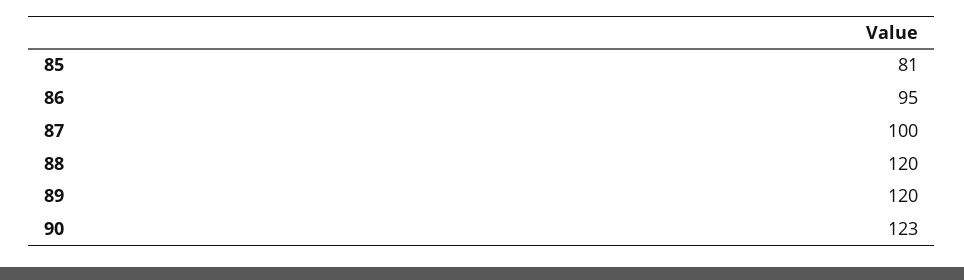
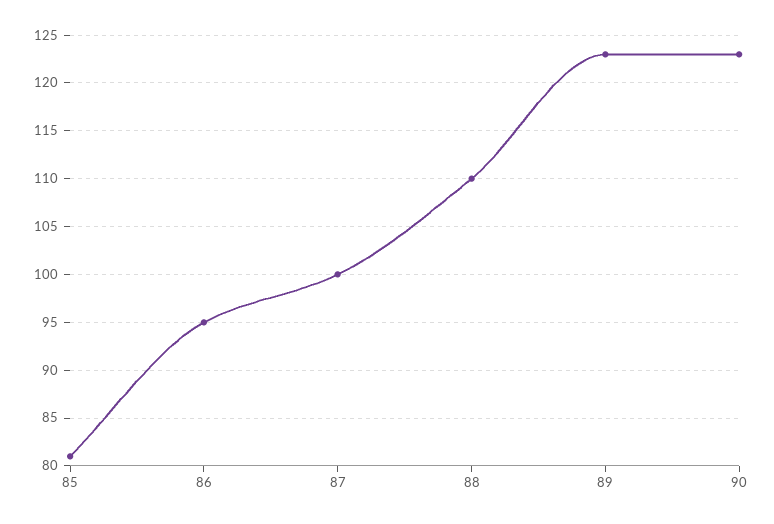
88: 120 -> 110
89: 120 -> 123

